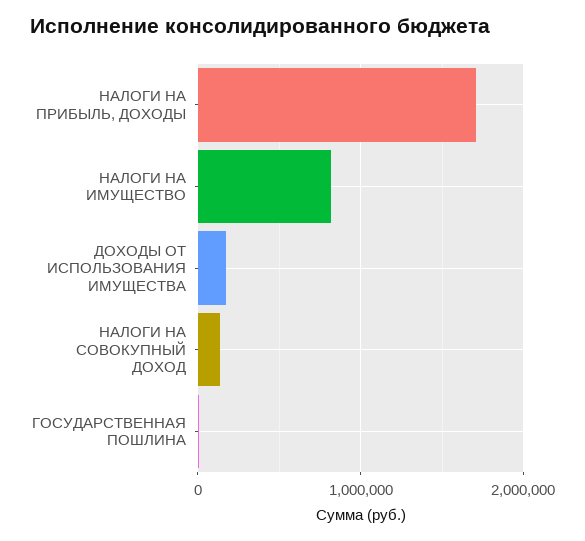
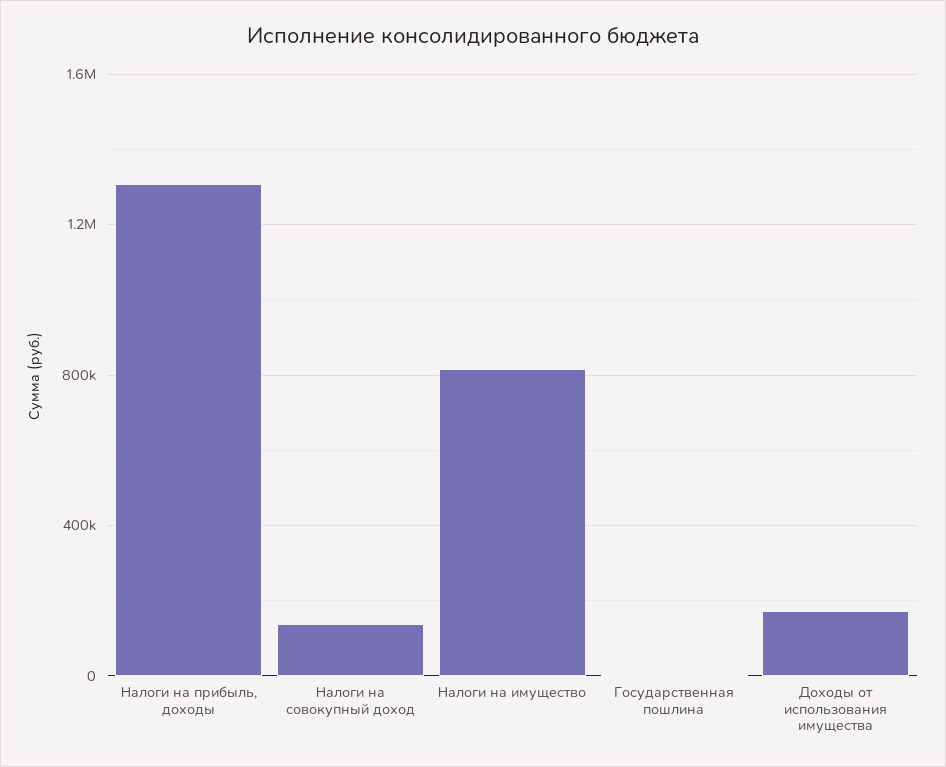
НАЛОГИ НА ПРИБЫЛЬ, ДОХОДЫ: 1700000 -> 1300000

